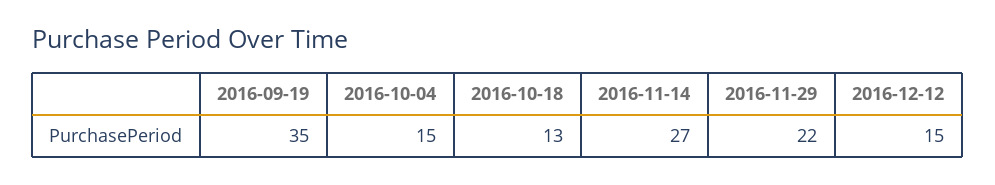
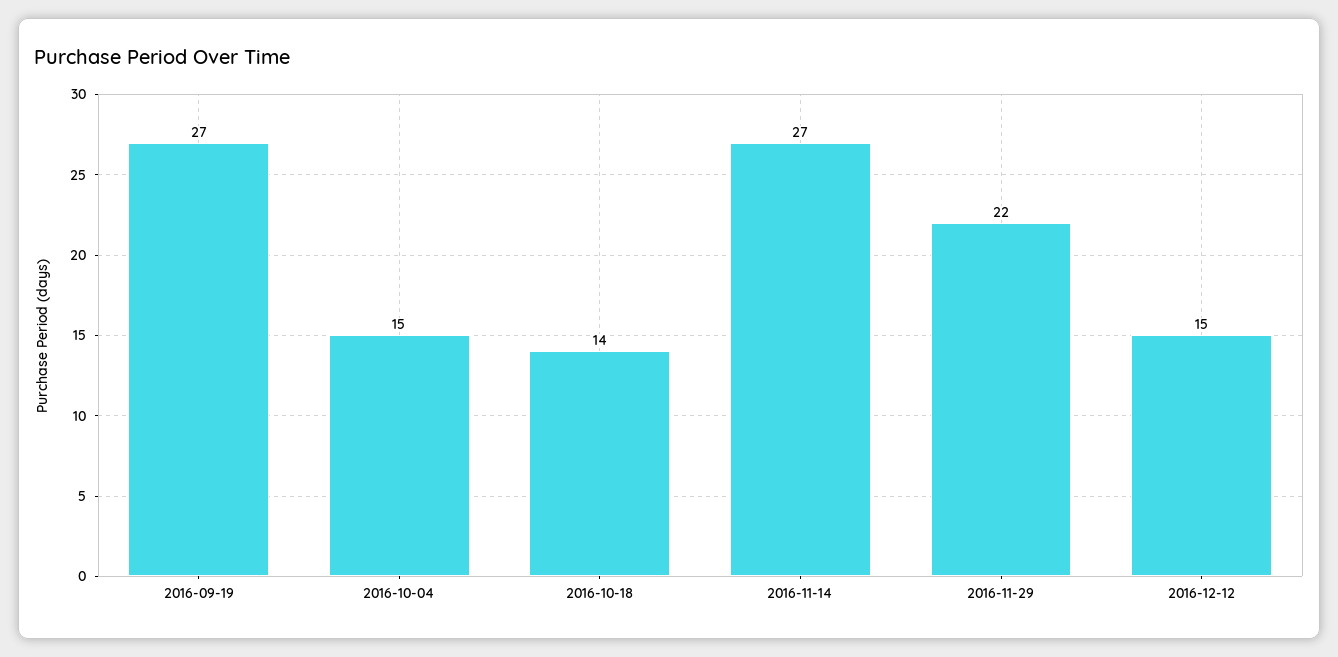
2016-09-19: 35 -> 27
2016-10-18: 13 -> 14

